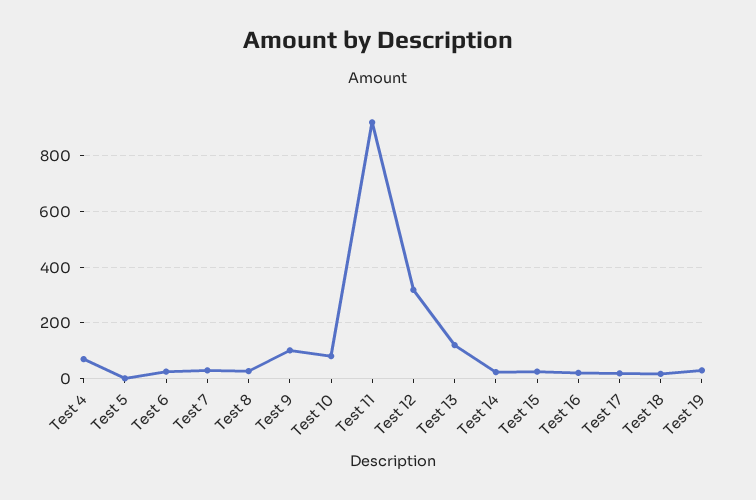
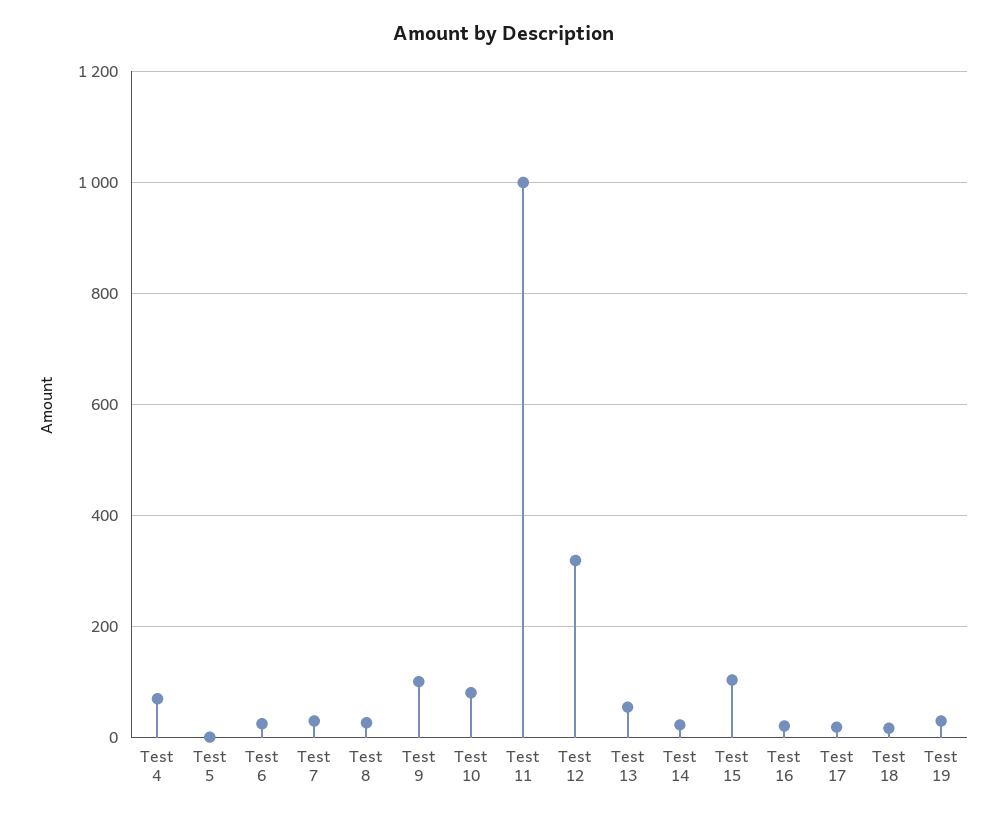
Test 11: 925 -> 1000
Test 13: 125 -> 60
Test 15: 25 -> 100

